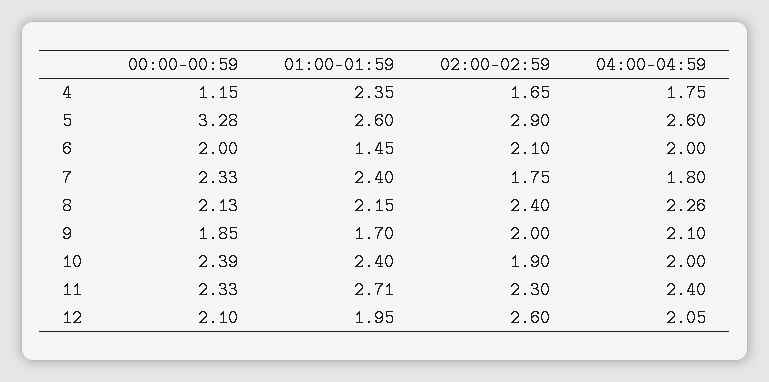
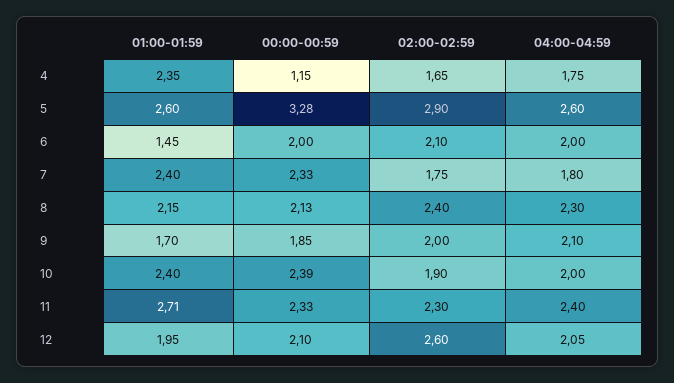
04:00-04:59, 8: 2.26 -> 2.3

